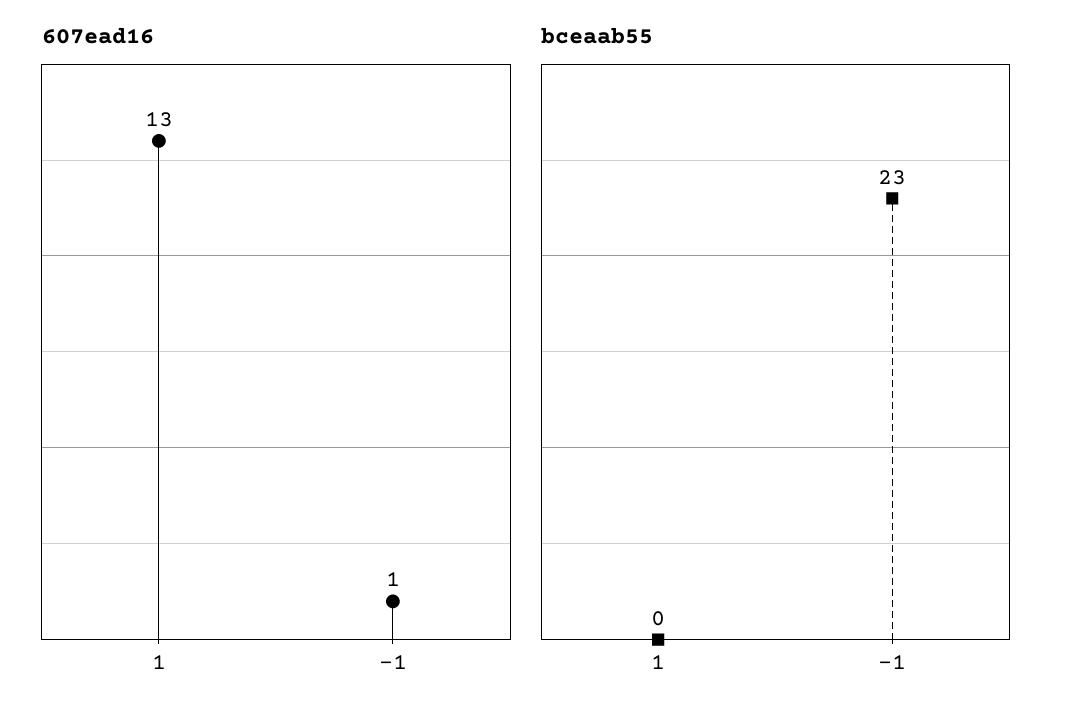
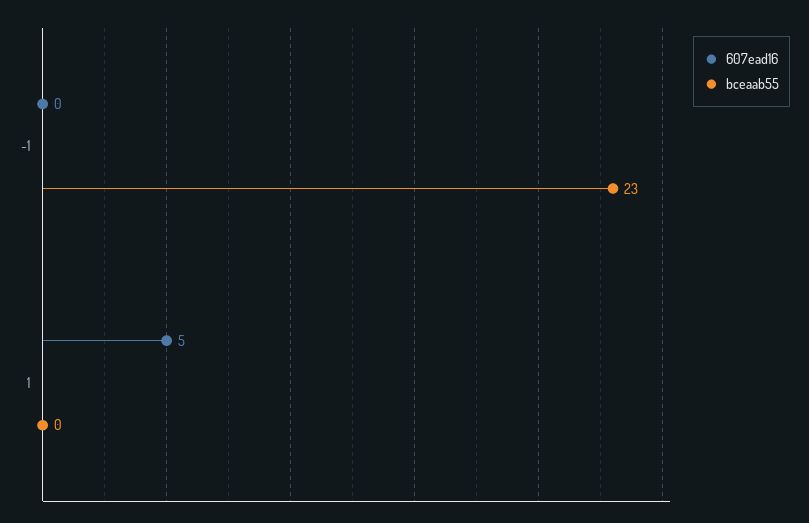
607ead16, 1: 13 -> 5
607ead16, -1: 1 -> 0

